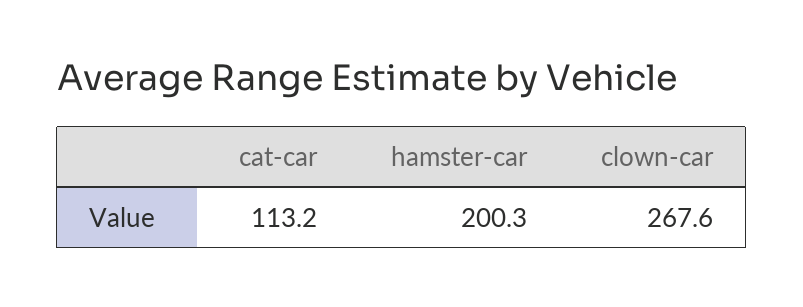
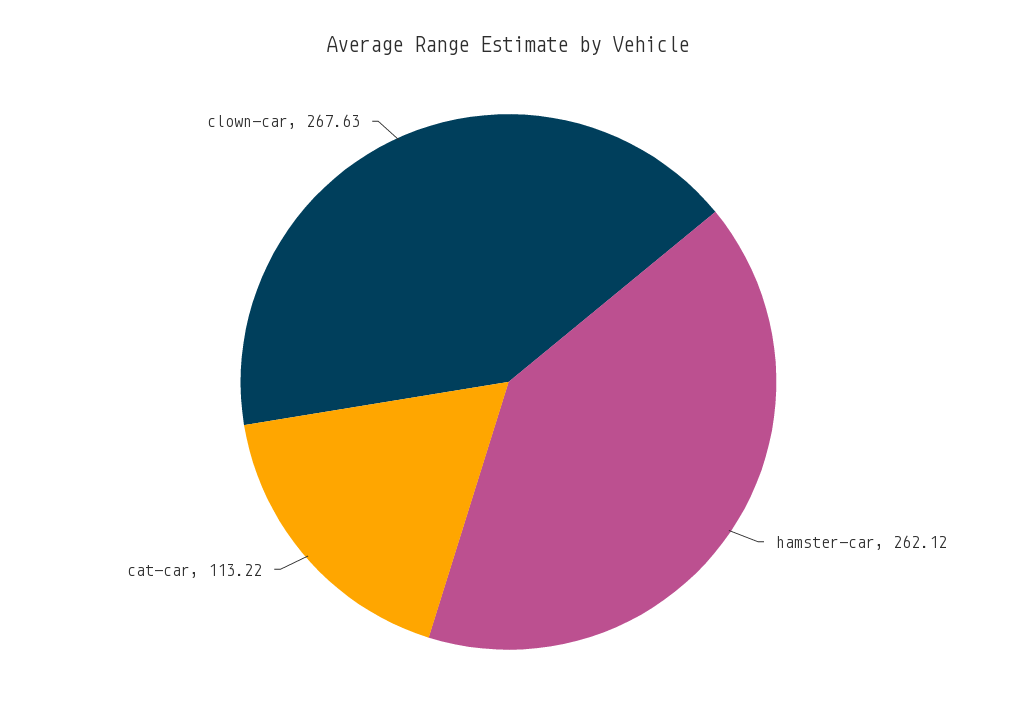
hamster-car: 200.3 -> 262.12

